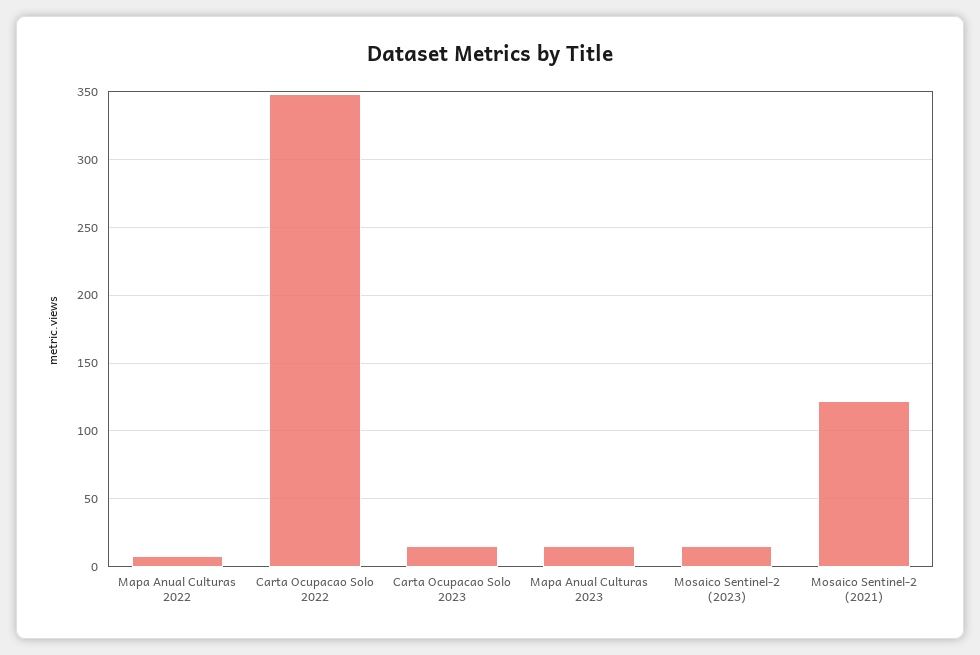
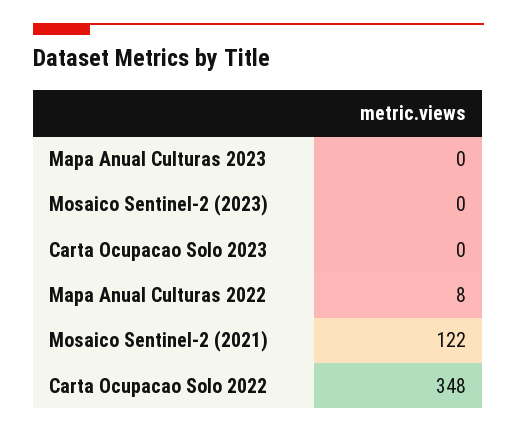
Carta Ocupacao Solo 2023: 15 -> 0
Mapa Anual Culturas 2023: 15 -> 0
Mosaico Sentinel-2 (2023): 15 -> 0

